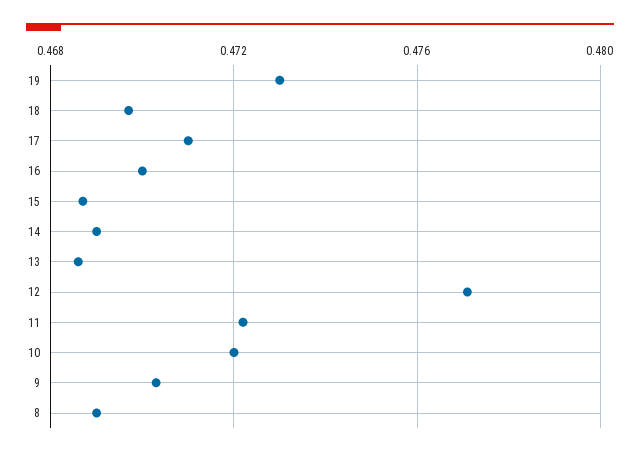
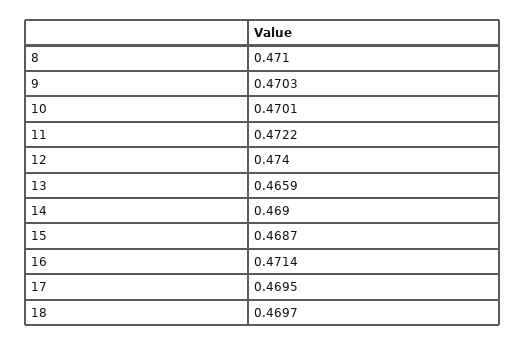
19: 0.473 -> none
17: 0.471 -> 0.4695
16: 0.47 -> 0.4714
13: 0.4685 -> 0.4659
12: 0.477 -> 0.474
10: 0.472 -> 0.4701
8: 0.469 -> 0.471

